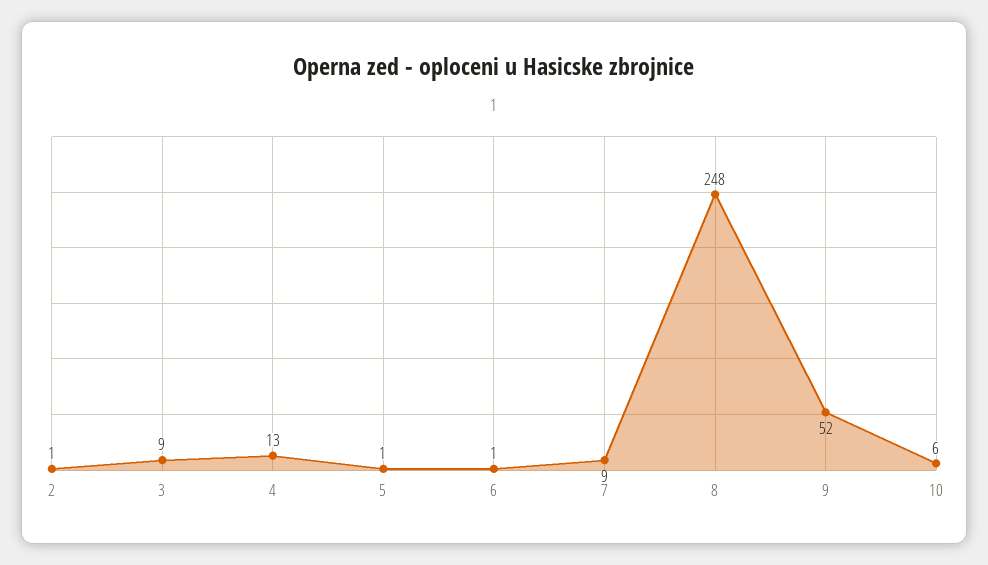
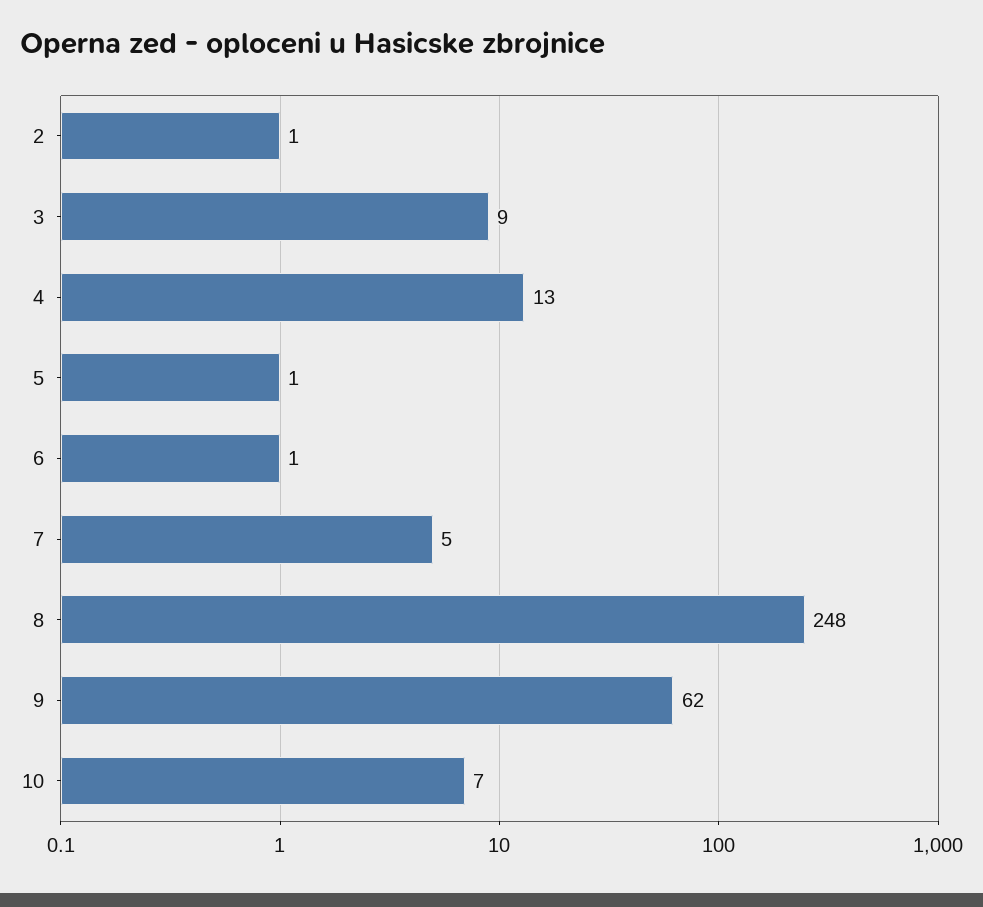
7: 9 -> 5
9: 52 -> 62
10: 6 -> 7

